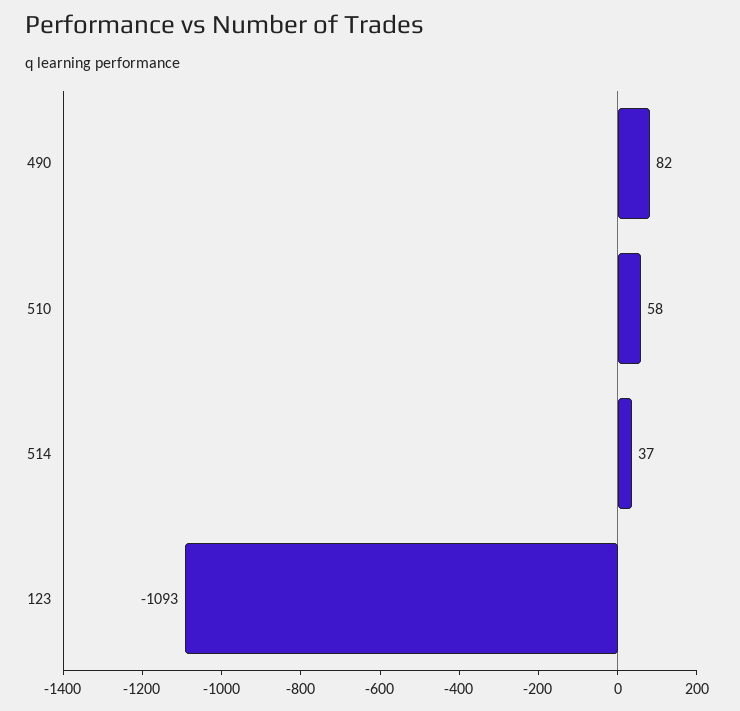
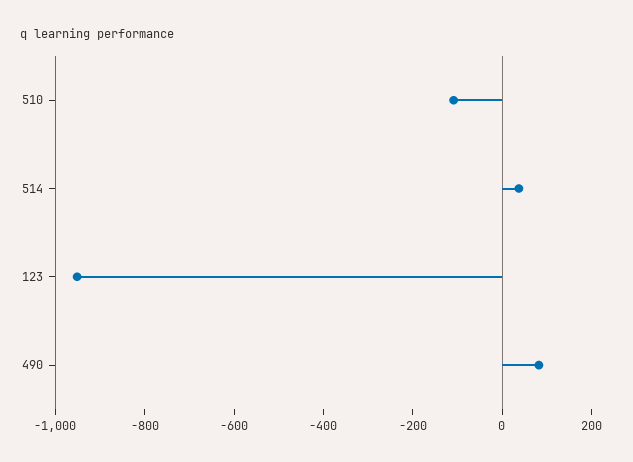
510: 58 -> -100
123: -1093 -> -950

